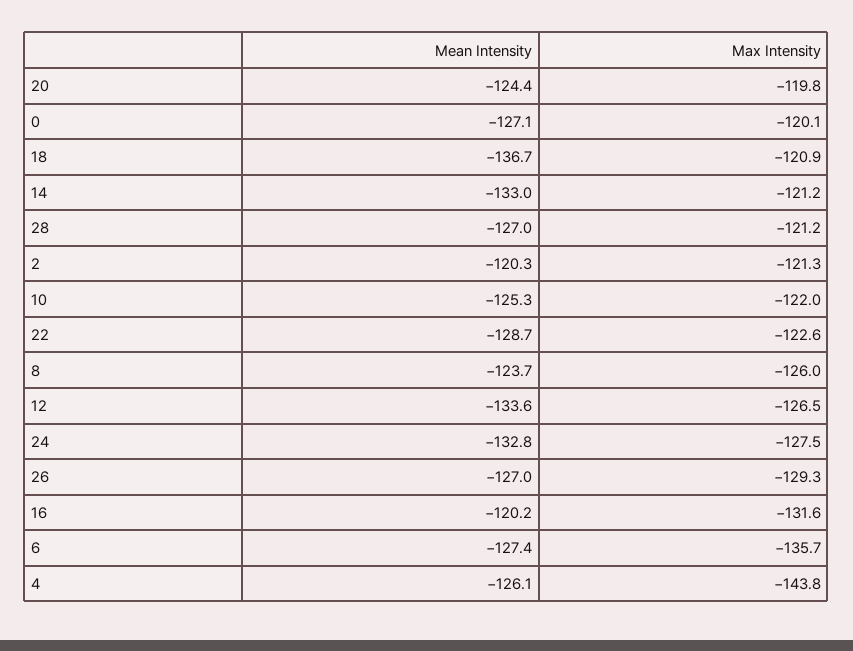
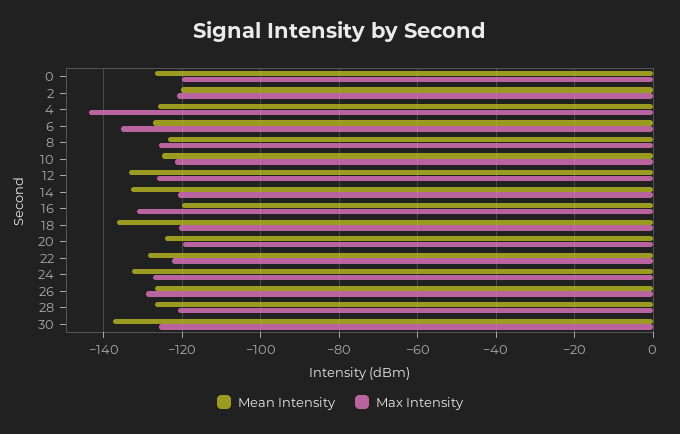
Mean Intensity, 30: none -> -138
Max Intensity, 30: none -> -126

